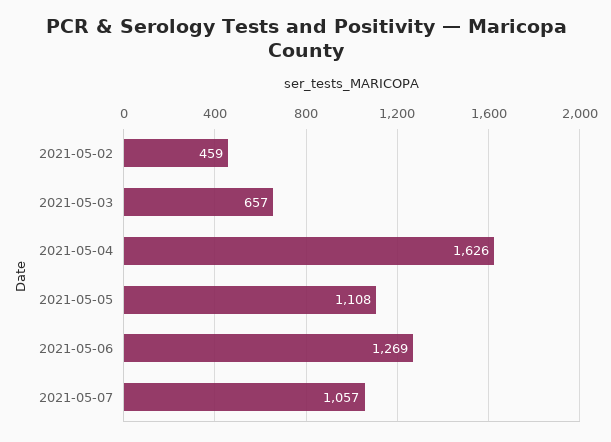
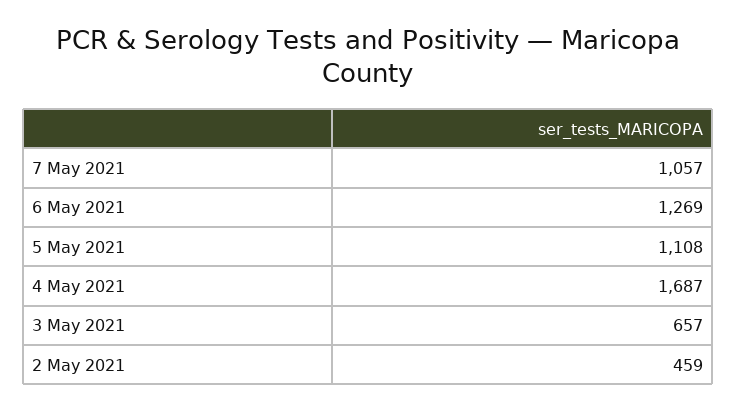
2021-05-04: 1626 -> 1687

